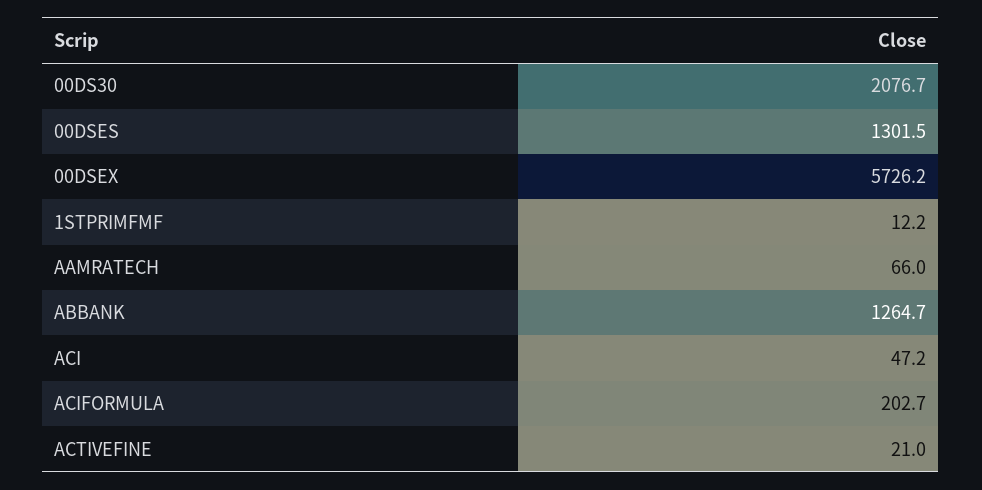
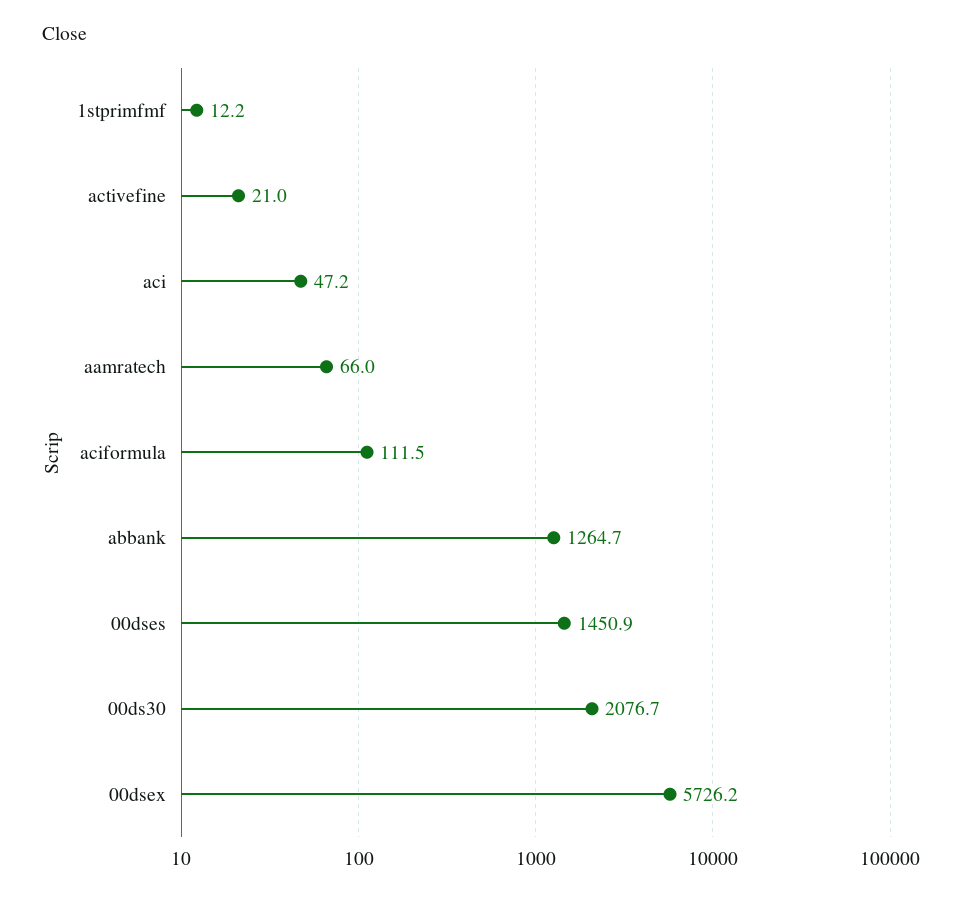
00DSES: 1301.5 -> 1450.9
ACIFORMULA: 202.7 -> 111.5

